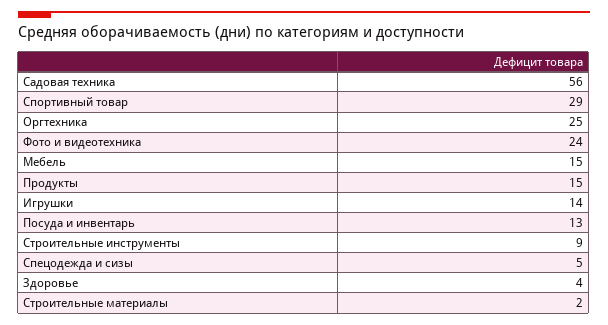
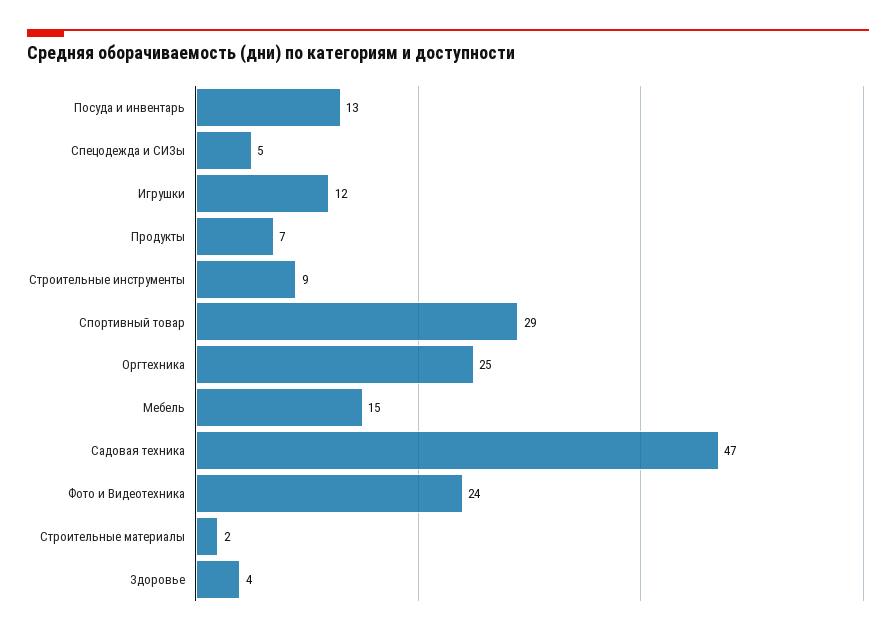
Садовая техника: 56 -> 47
Продукты: 15 -> 7
Игрушки: 14 -> 12

